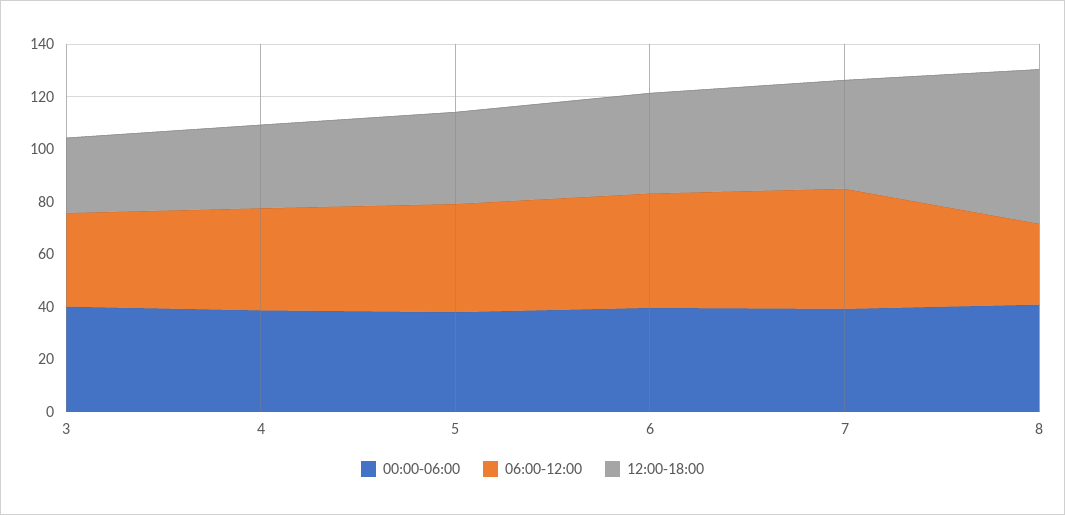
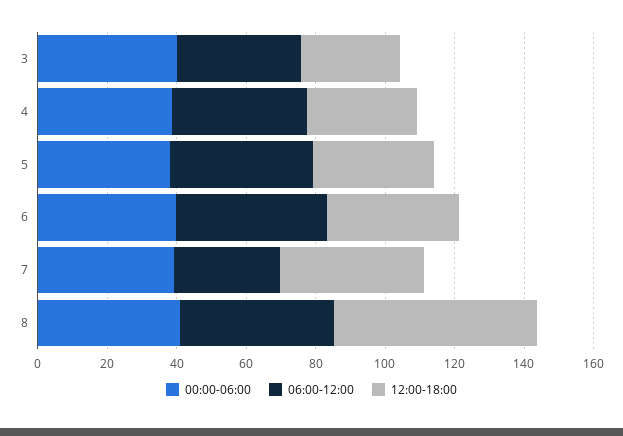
06:00-12:00, 7: 45 -> 30
06:00-12:00, 8: 30 -> 45

